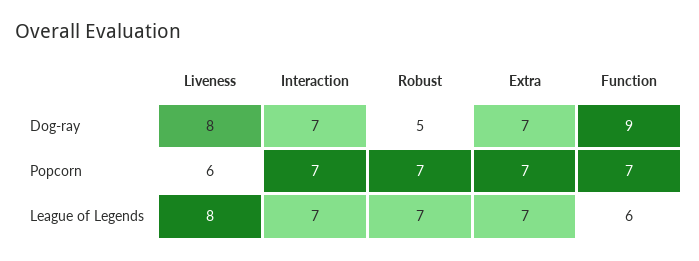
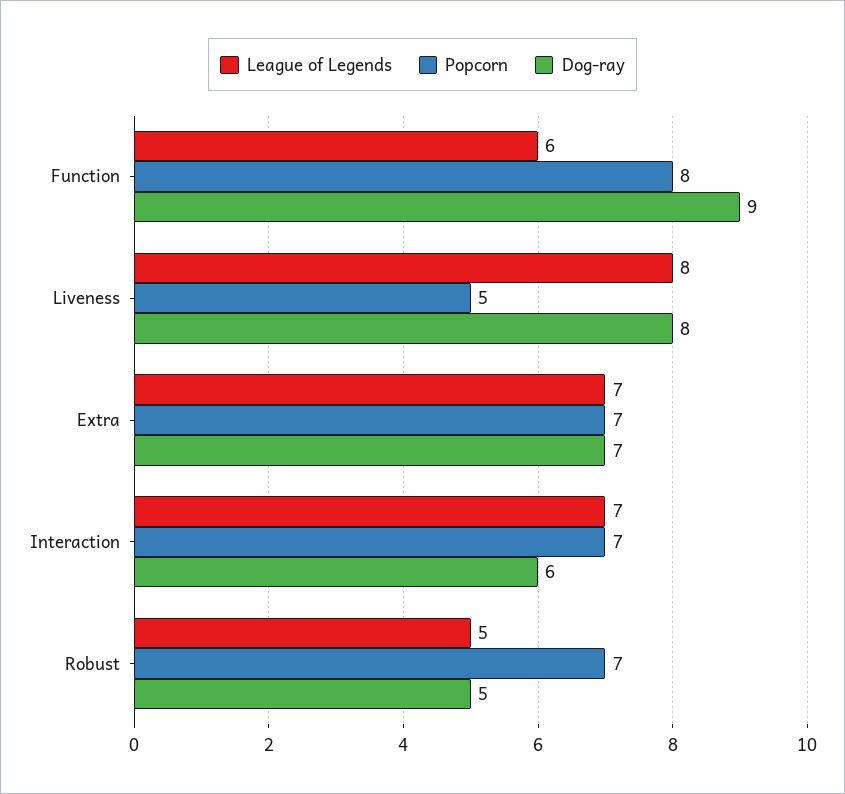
Dog-ray, Interaction: 7 -> 6
Popcorn, Liveness: 6 -> 5
Popcorn, Function: 7 -> 8
League of Legends, Robust: 7 -> 5

